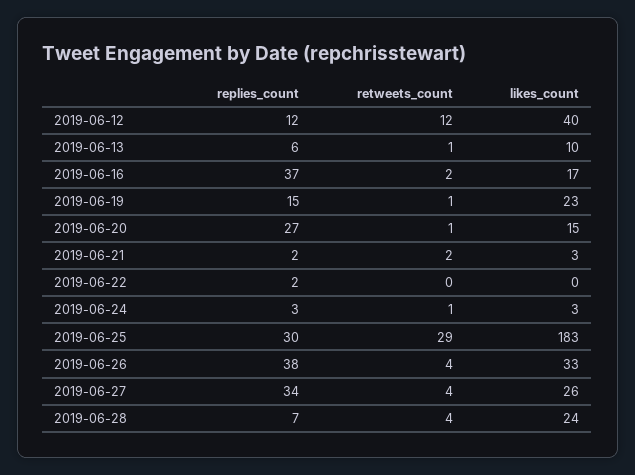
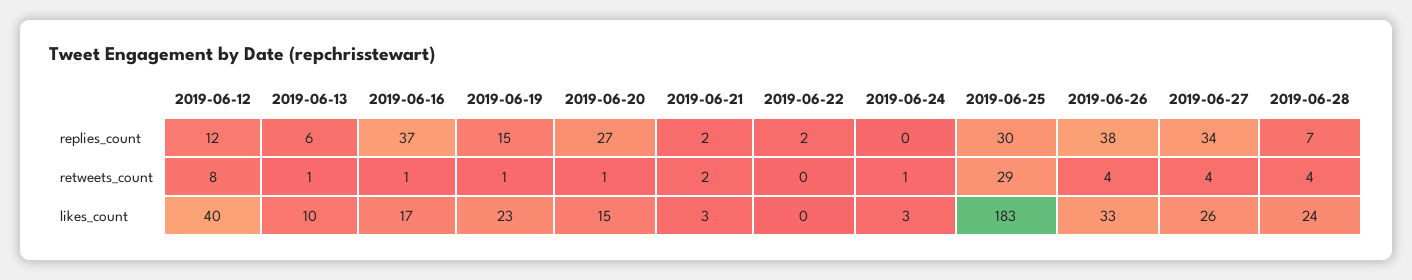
retweets_count, 2019-06-12: 12 -> 8
retweets_count, 2019-06-16: 2 -> 1
replies_count, 2019-06-24: 3 -> 0

